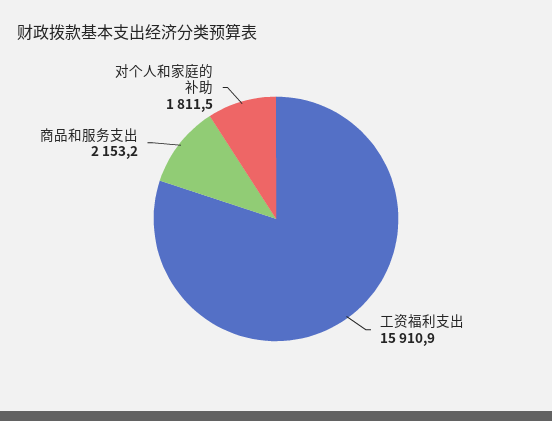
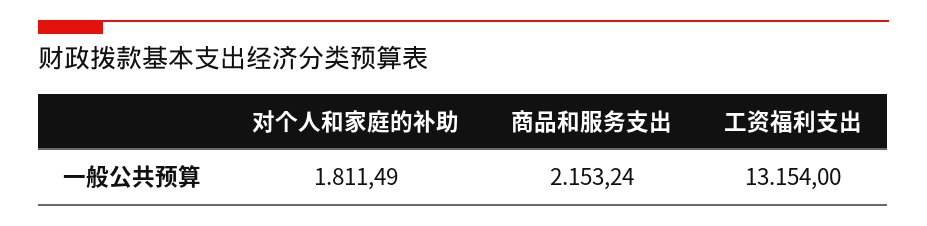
工资福利支出: 15910.9 -> 13154

